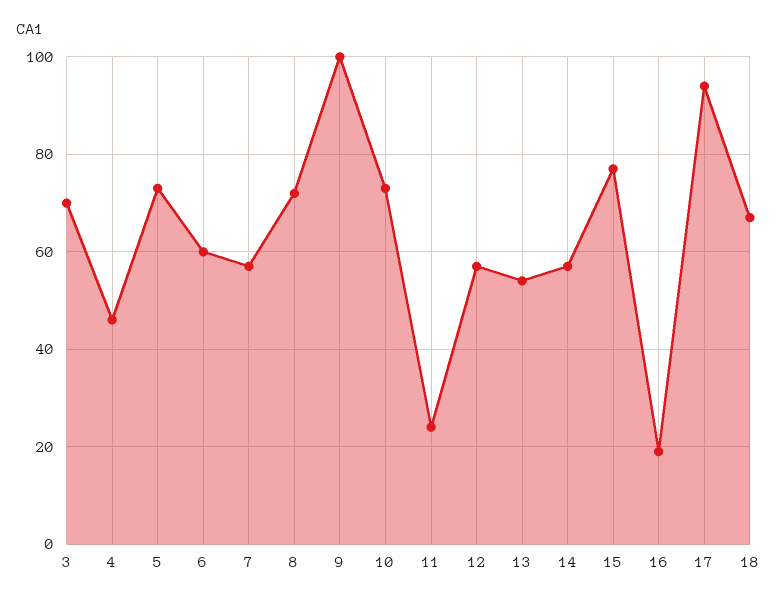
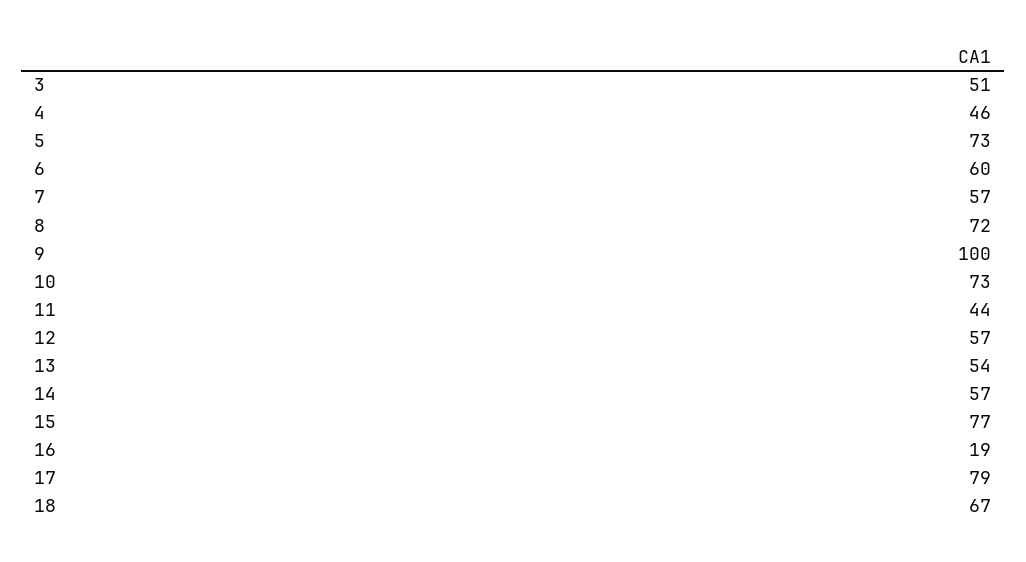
3: 70 -> 51
11: 25 -> 44
17: 95 -> 79

